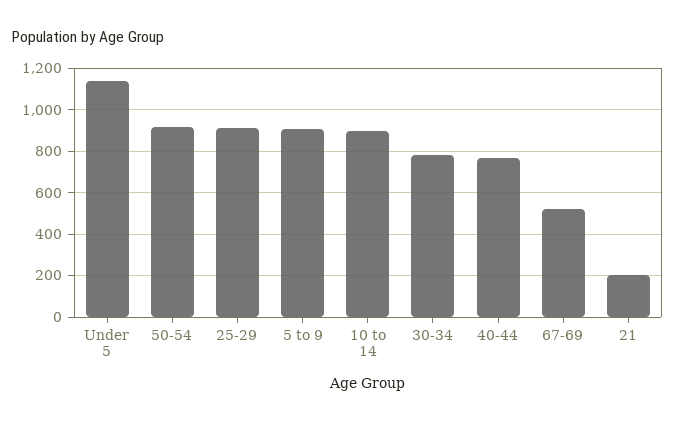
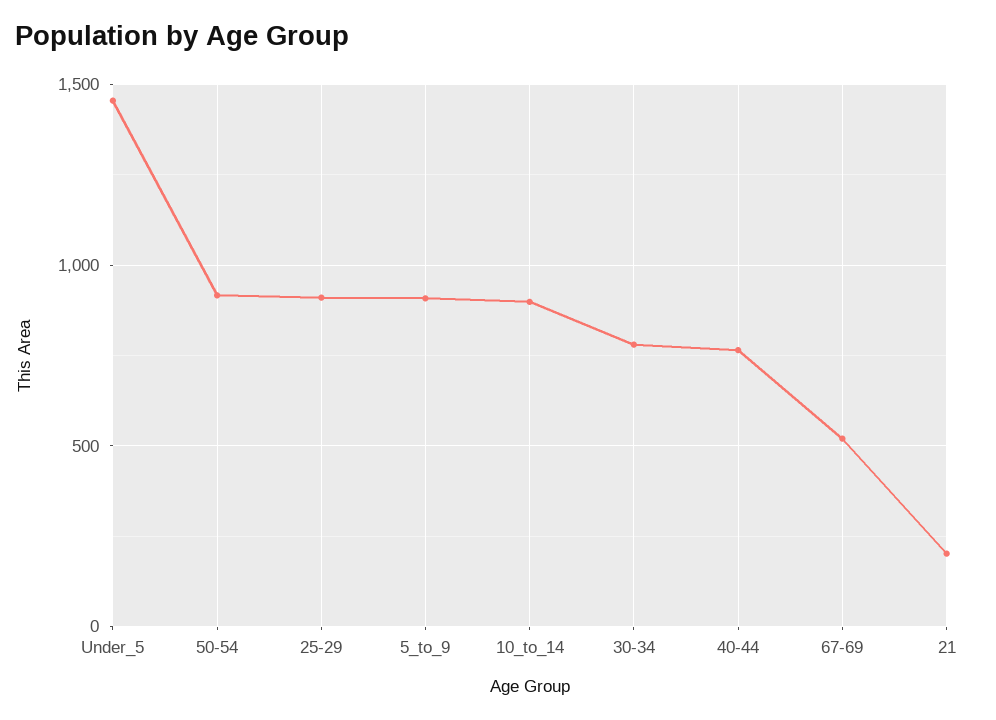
Under 5: 1150 -> 1450

